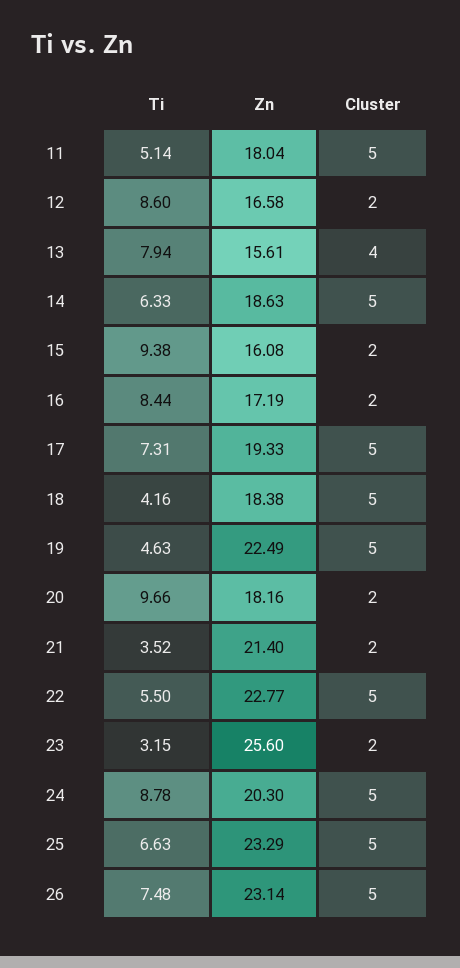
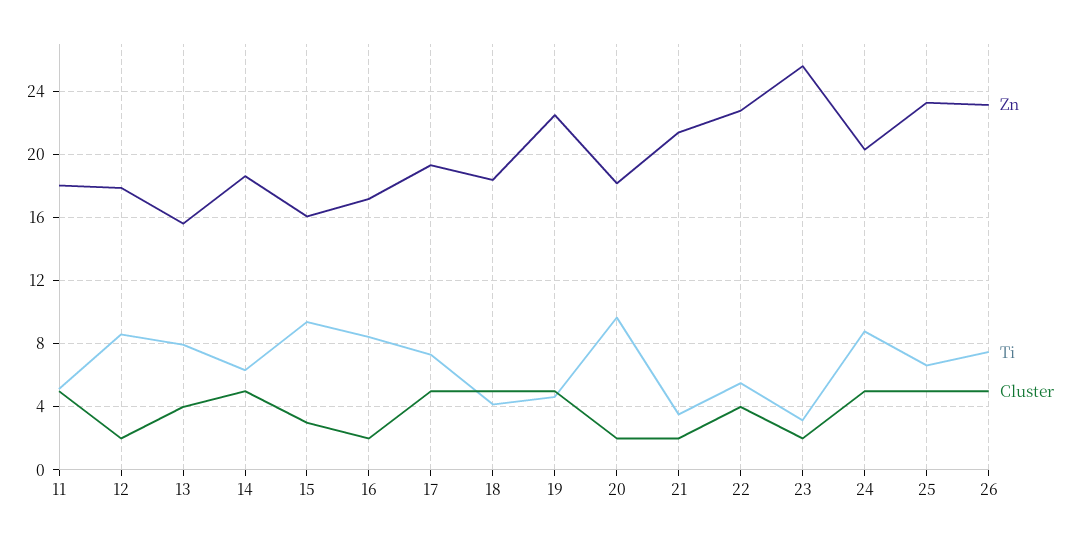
Zn, 12: 16.58 -> 18
Cluster, 15: 2 -> 3
Cluster, 22: 5 -> 4

